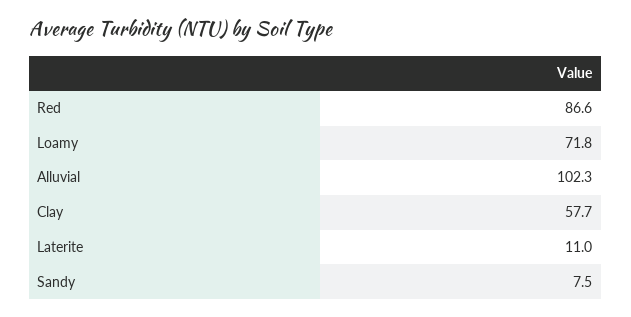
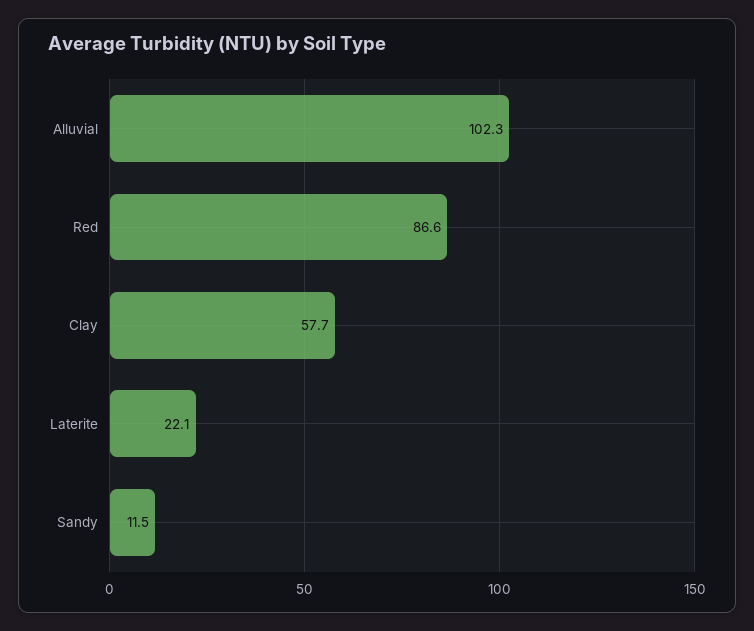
Loamy: 71.8 -> none
Laterite: 11 -> 22.1
Sandy: 7.5 -> 11.5

